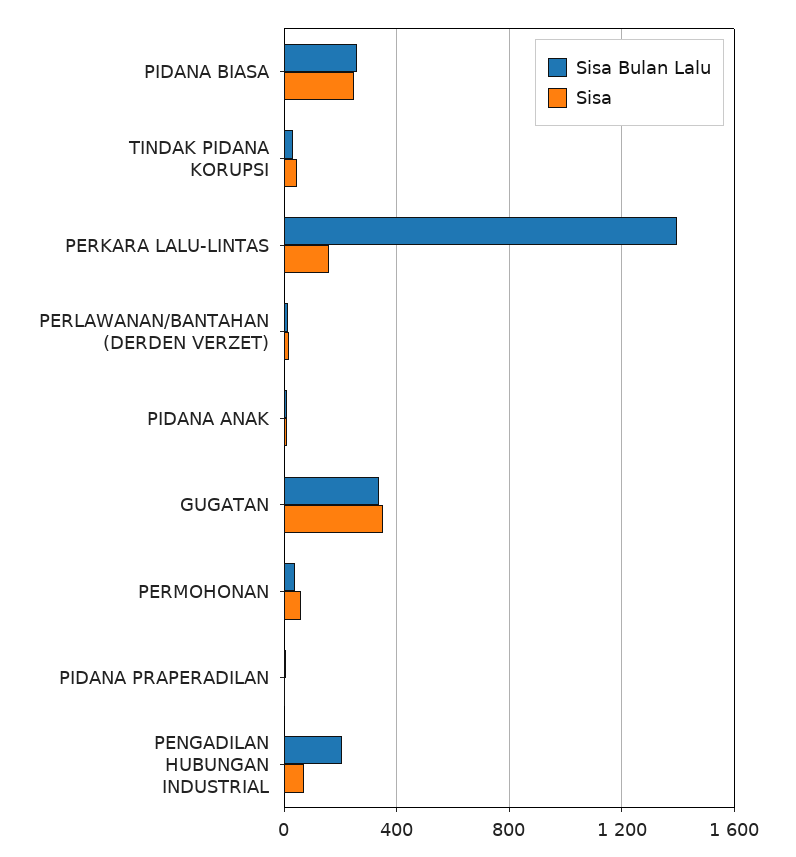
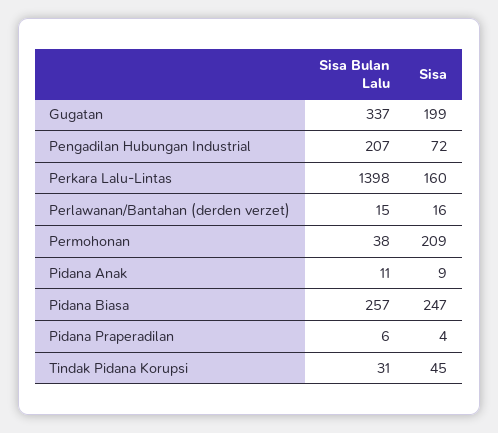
Sisa, GUGATAN: 350 -> 199
Sisa, PERMOHONAN: 50 -> 209

